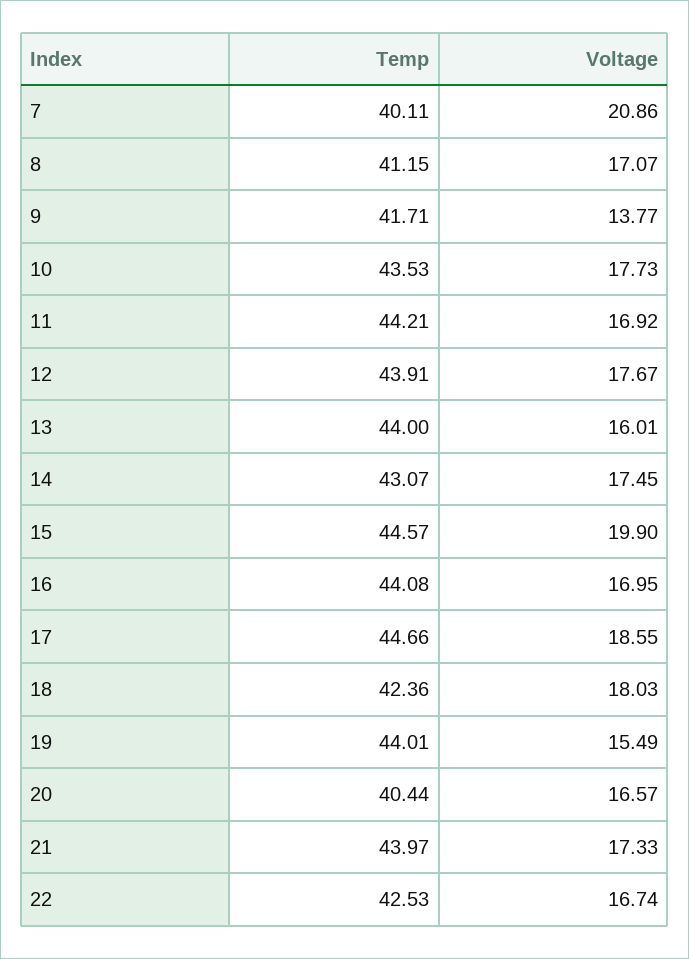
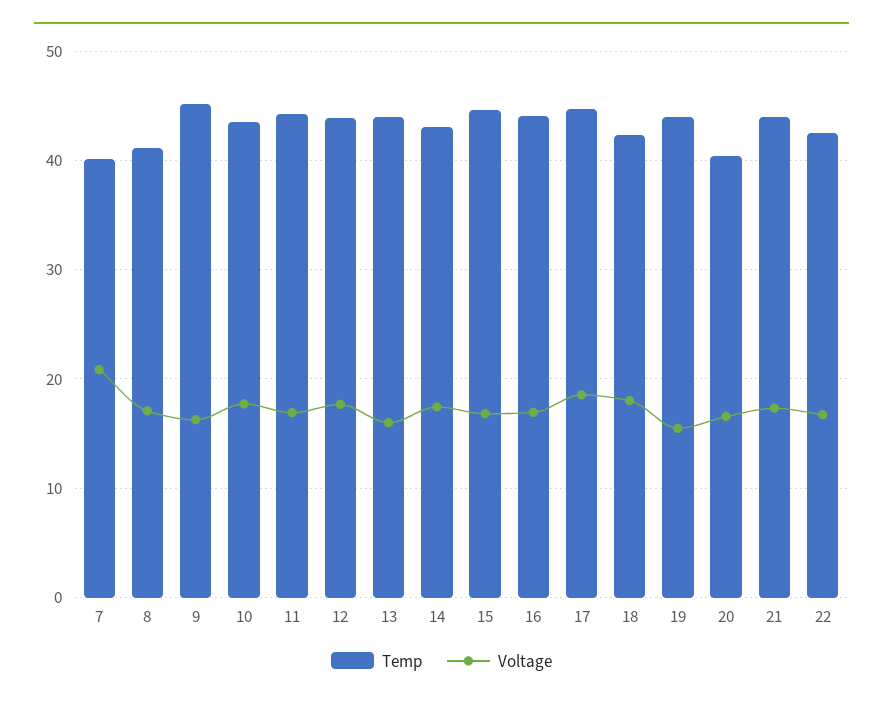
Temp, 9: 41.71 -> 45
Voltage, 9: 13.77 -> 16
Voltage, 15: 19.9 -> 17

